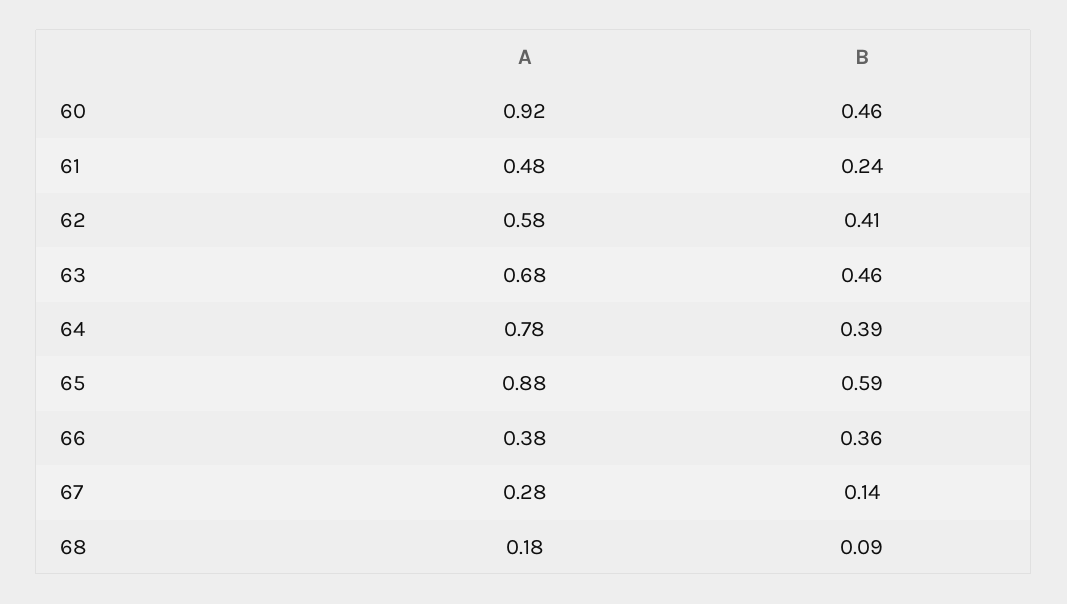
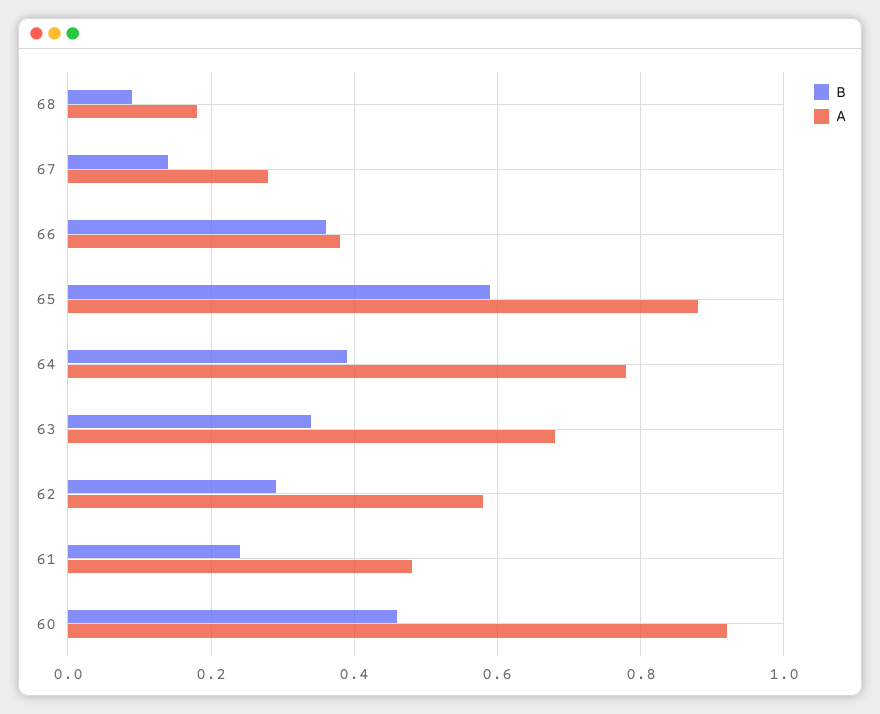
B, 62: 0.41 -> 0.3
B, 63: 0.46 -> 0.35

